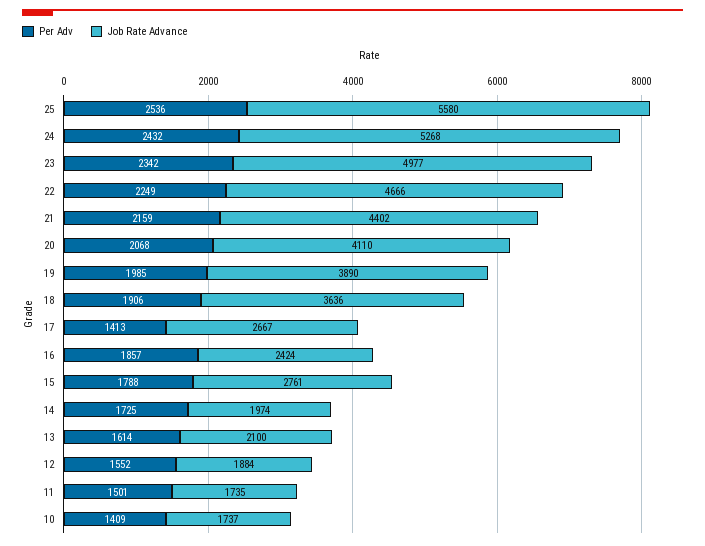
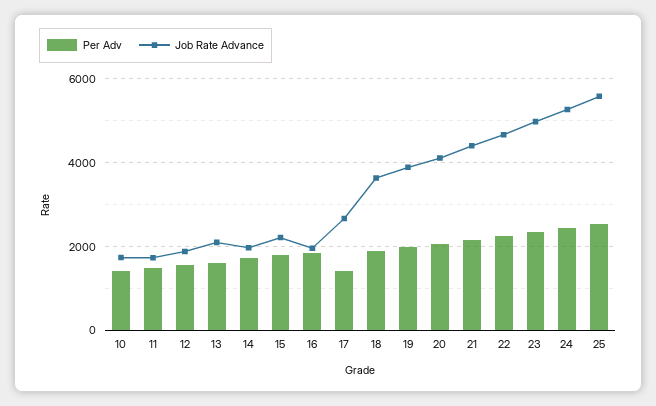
Job Rate Advance, 16: 2424 -> 2000
Job Rate Advance, 15: 2761 -> 2200

